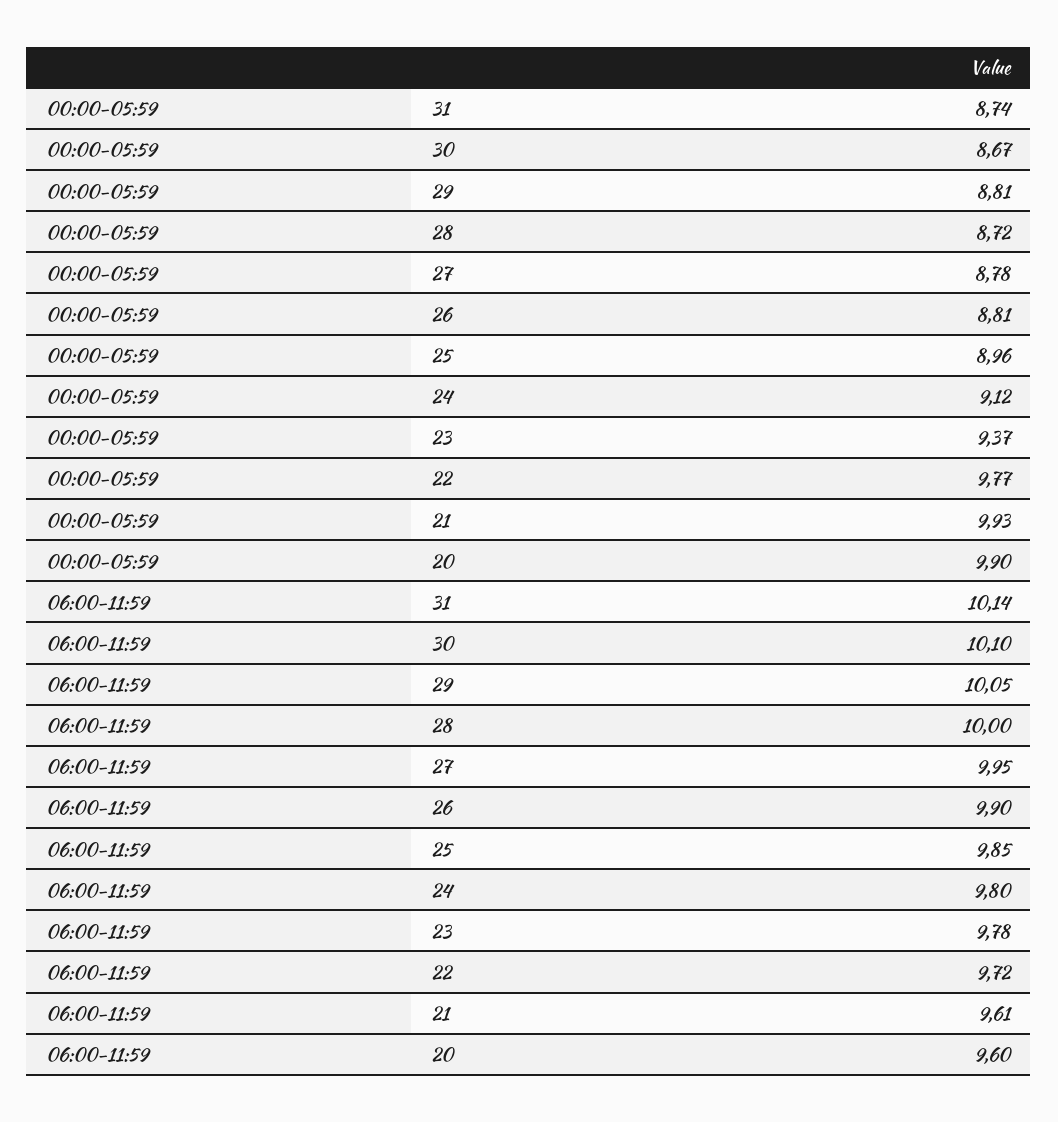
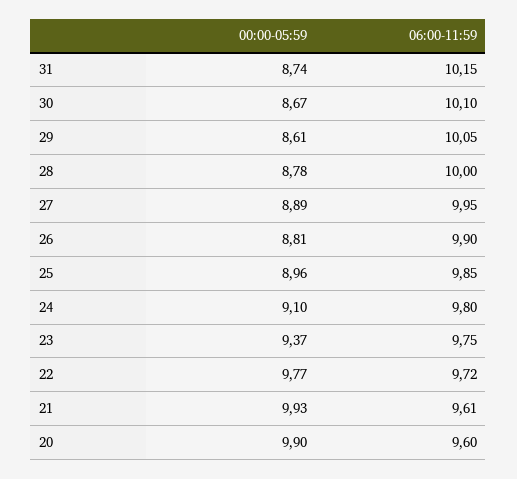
00:00-05:59, 29: 8.81 -> 8.61
00:00-05:59, 28: 8.72 -> 8.78
00:00-05:59, 27: 8.78 -> 8.89
00:00-05:59, 24: 9.12 -> 9.1
06:00-11:59, 31: 10.14 -> 10.15
06:00-11:59, 23: 9.78 -> 9.75

